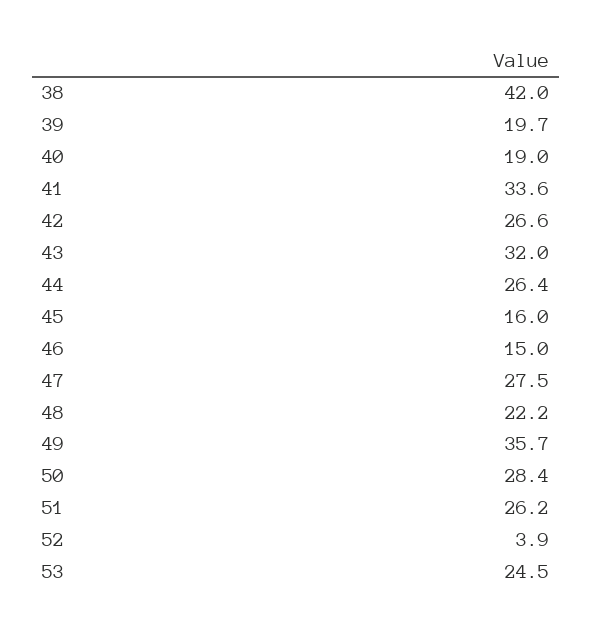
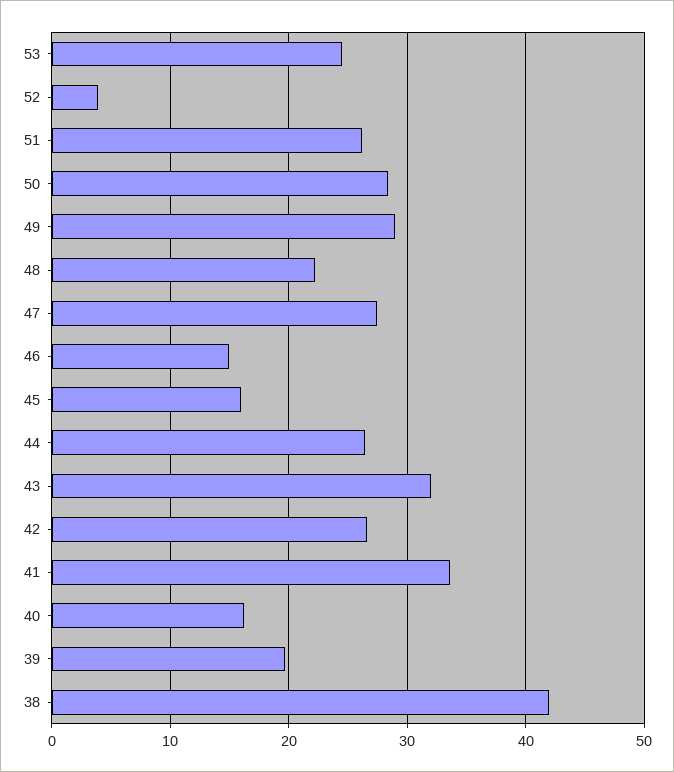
40: 19 -> 16
49: 35.7 -> 29

